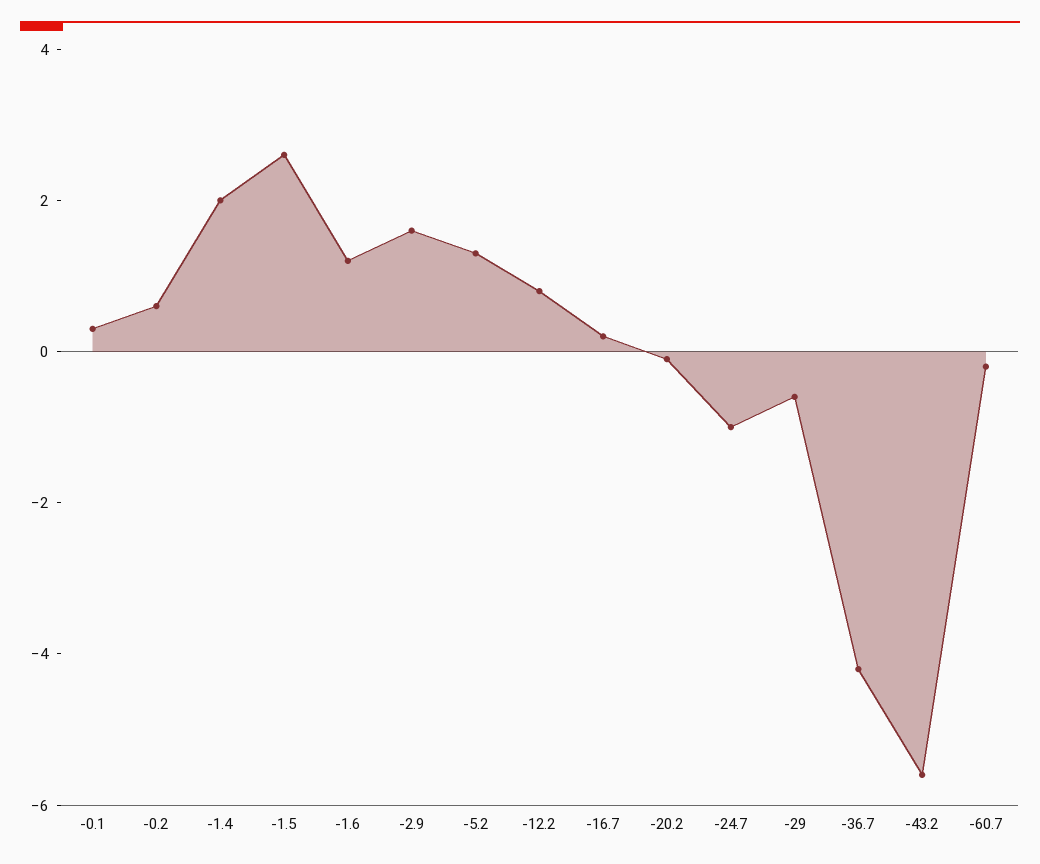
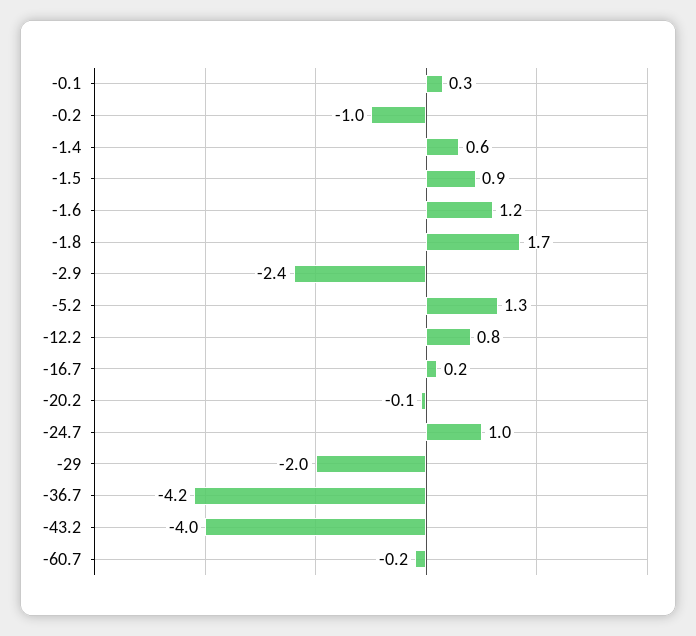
-0.2: 0.5 -> -1
-1.4: 2 -> 0.6
-1.5: 2.5 -> 0.9
-2.9: 1.5 -> -2.4
-24.7: -1 -> 1
-29: -0.5 -> -2
-43.2: -5.5 -> -4
-1.8: none -> 1.7

